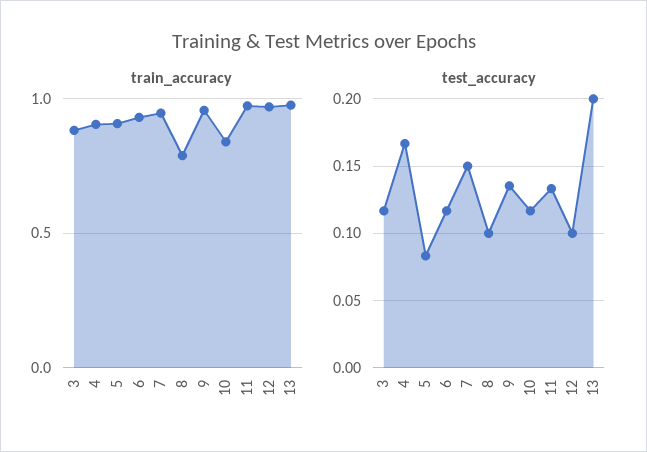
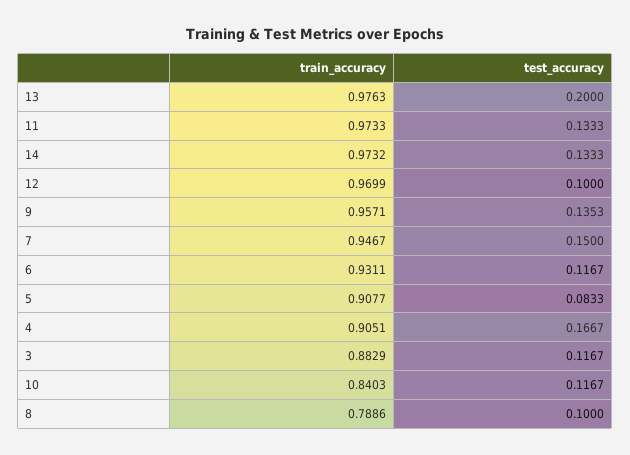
train_accuracy, 14: none -> 0.9732
test_accuracy, 14: none -> 0.1333

